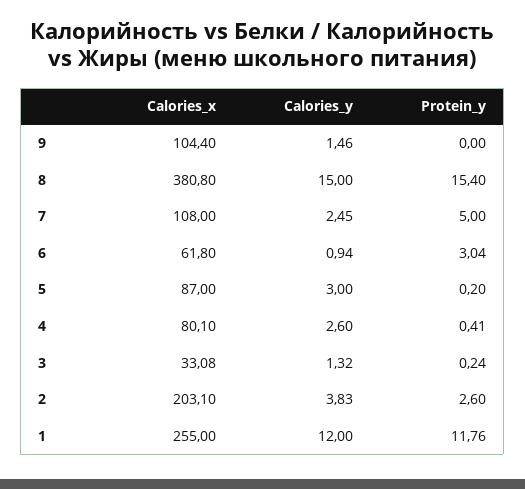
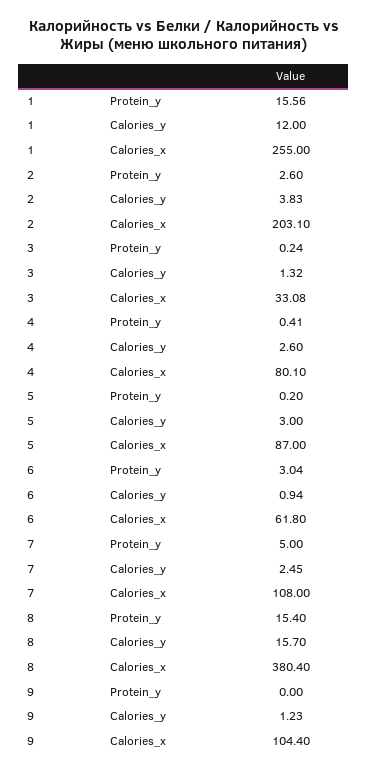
Calories_y, 9: 1.46 -> 1.23
Calories_x, 8: 380.8 -> 380.4
Calories_y, 8: 15 -> 15.7
Protein_y, 1: 11.76 -> 15.56

